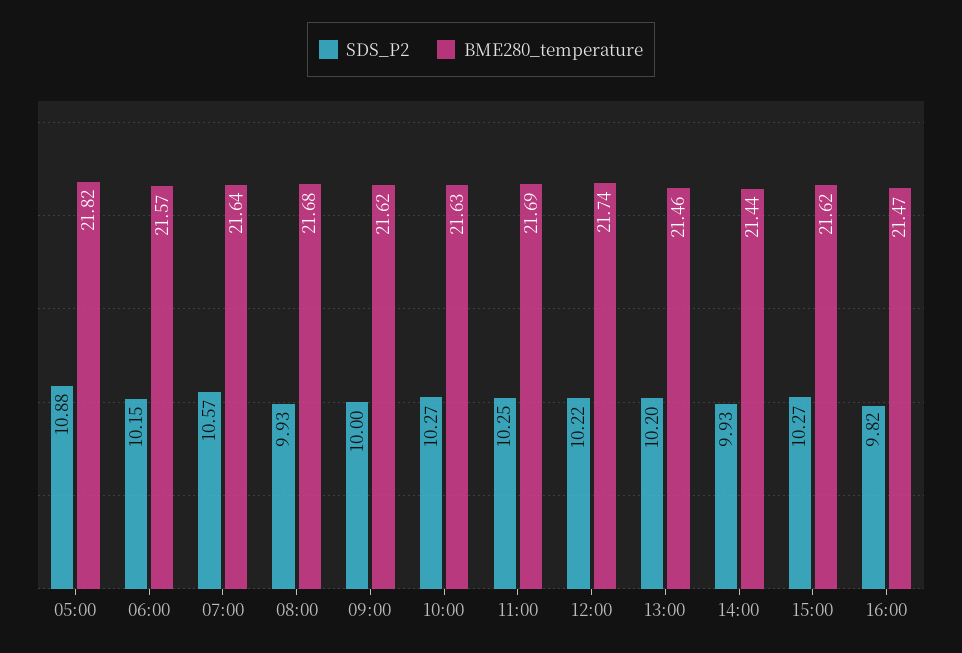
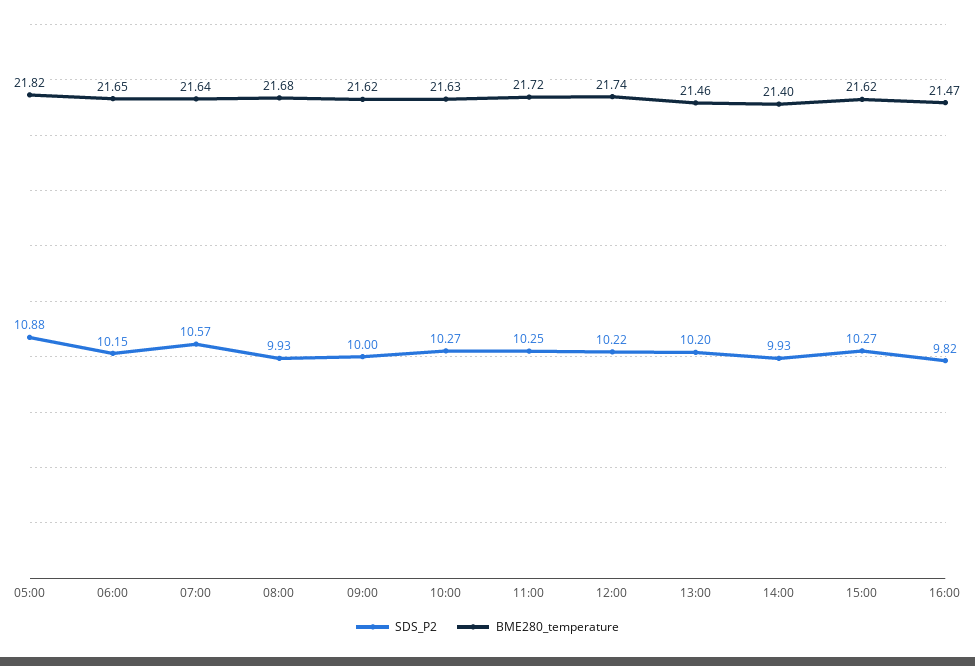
BME280_temperature, 06:00: 21.57 -> 21.65
BME280_temperature, 11:00: 21.69 -> 21.72
BME280_temperature, 14:00: 21.44 -> 21.4

